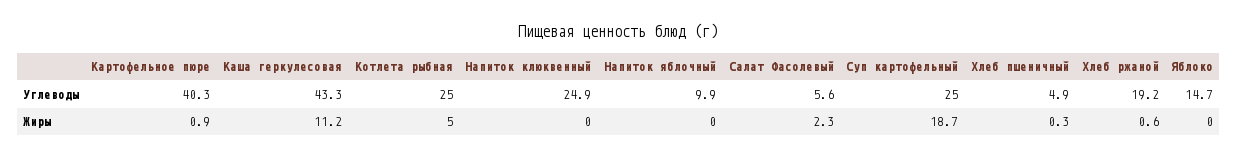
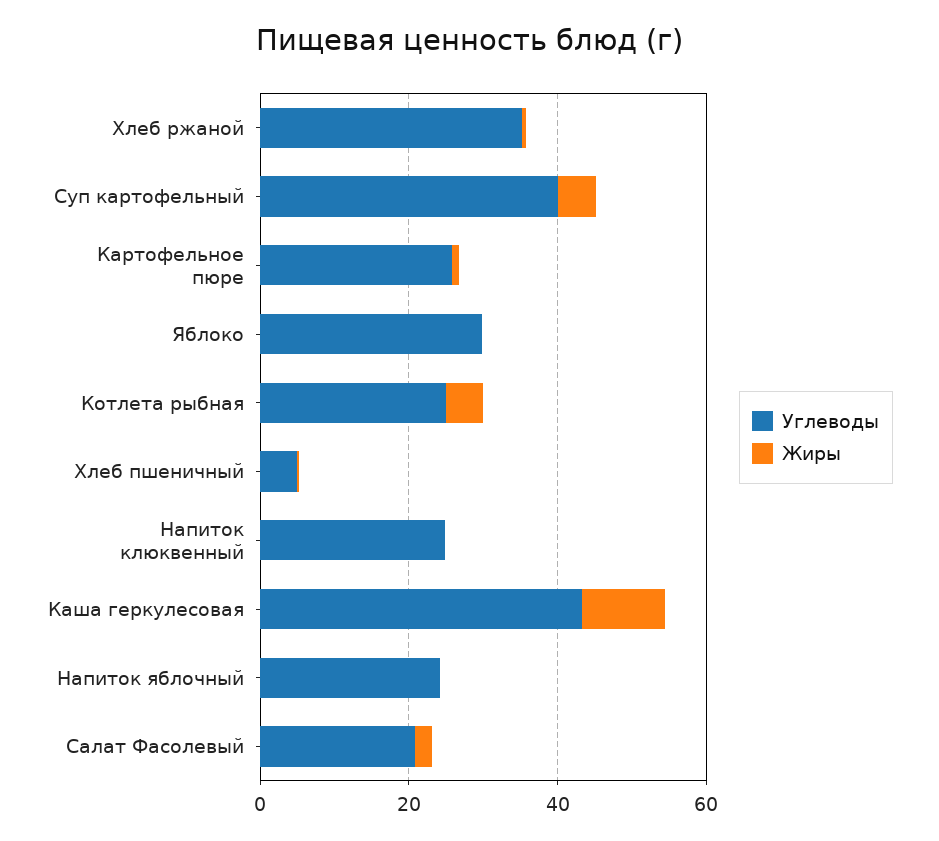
Углеводы, Картофельное пюре: 40.3 -> 25
Углеводы, Напиток яблочный: 9.9 -> 25
Углеводы, Салат Фасолевый: 5.6 -> 20
Углеводы, Суп картофельный: 25 -> 40
Углеводы, Хлеб ржаной: 19.2 -> 35
Углеводы, Яблоко: 14.7 -> 30
Жиры, Суп картофельный: 18.7 -> 5

